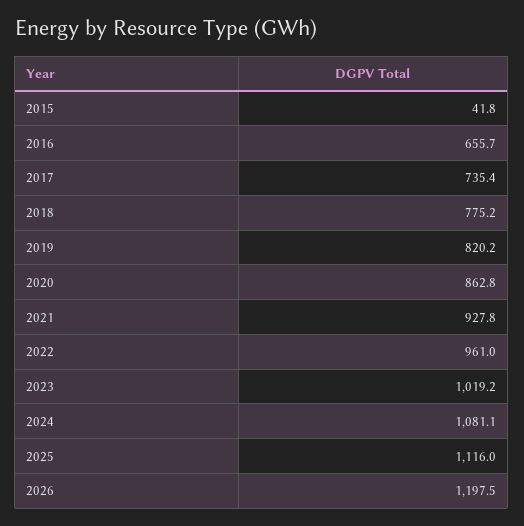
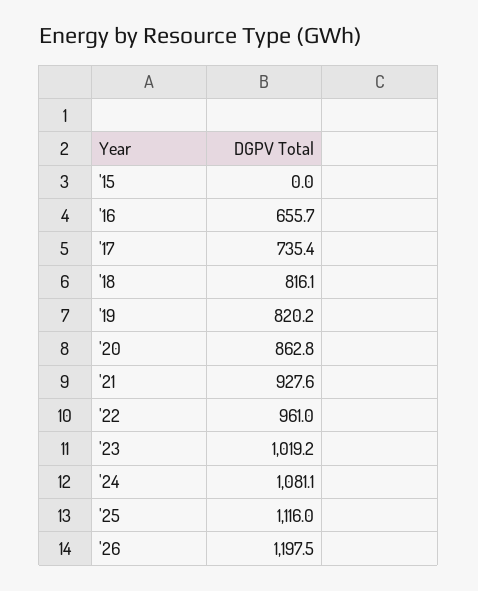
2015: 41.8 -> 0
2018: 775.2 -> 816.1
2021: 927.8 -> 927.6

